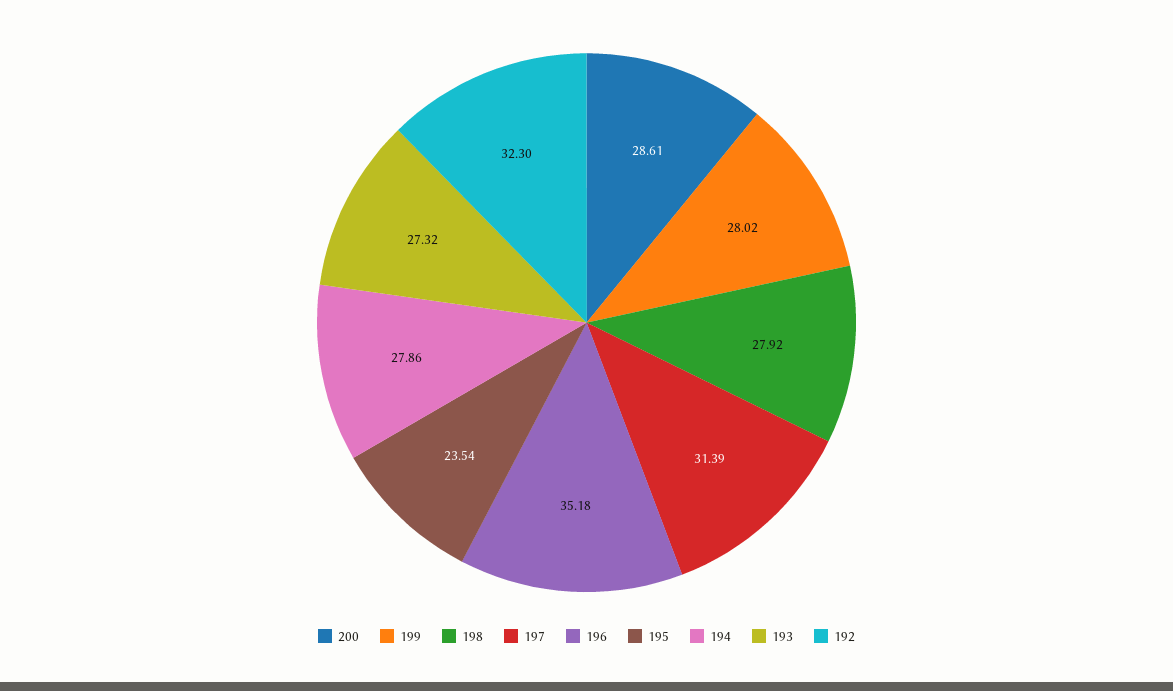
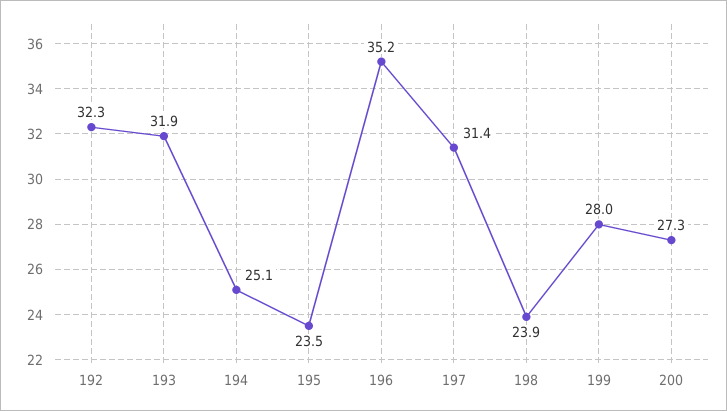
200: 28.61 -> 27.3
198: 27.92 -> 23.9
194: 27.86 -> 25.1
193: 27.32 -> 31.9

